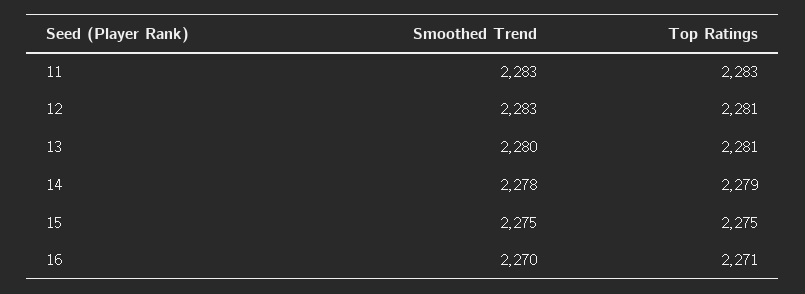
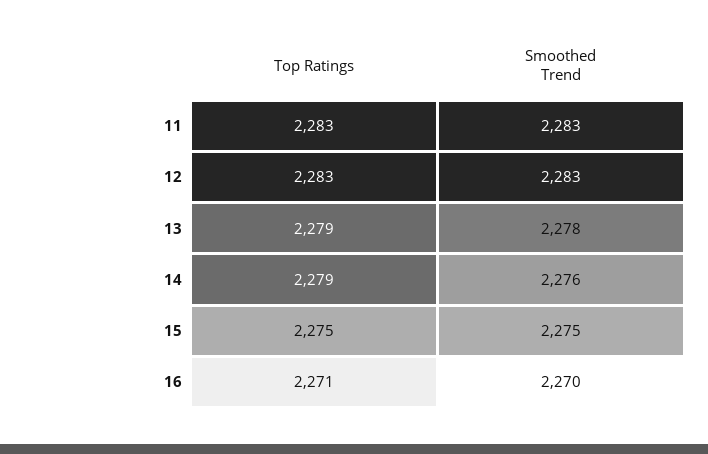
Top Ratings, 12: 2281 -> 2283
Smoothed Trend, 13: 2280 -> 2278
Top Ratings, 13: 2281 -> 2279
Smoothed Trend, 14: 2278 -> 2276

